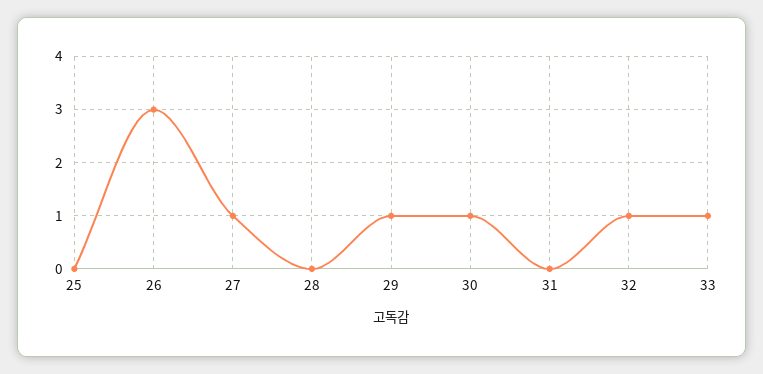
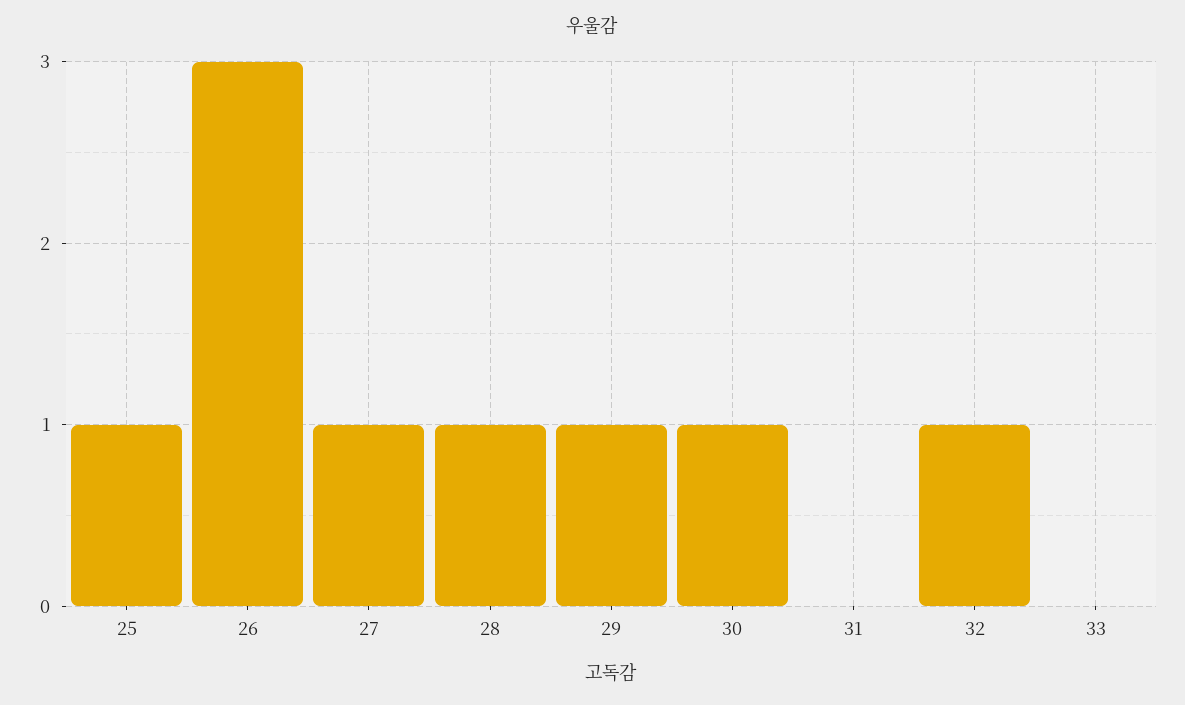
25: 0 -> 1
28: 0 -> 1
33: 1 -> 0

